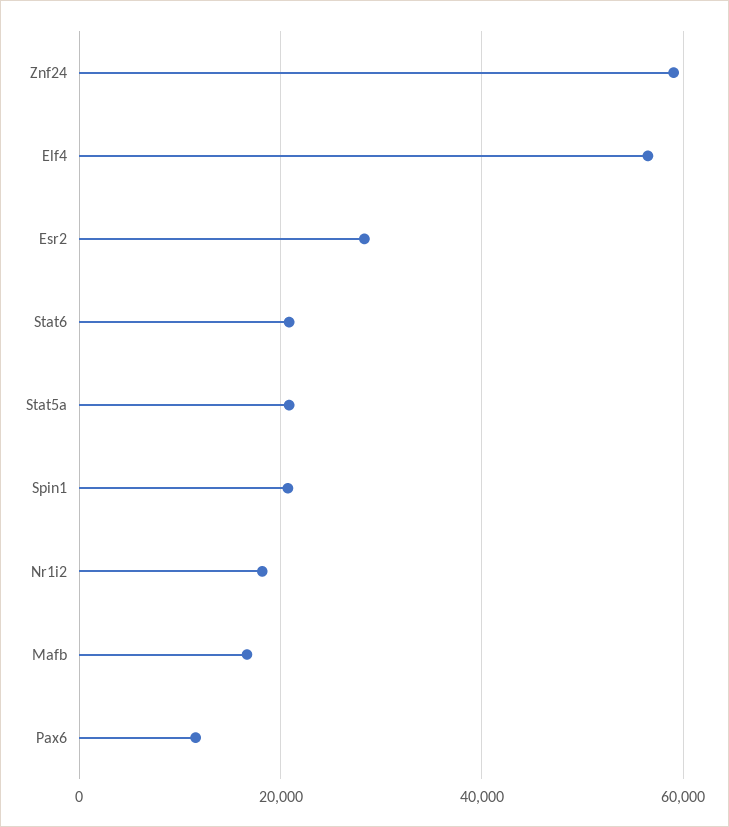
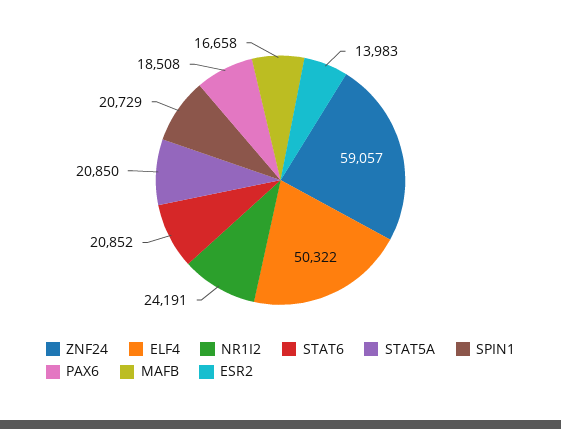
Elf4: 56000 -> 50322
Esr2: 28000 -> 13983
Nr1i2: 18000 -> 24191
Pax6: 12000 -> 18508

